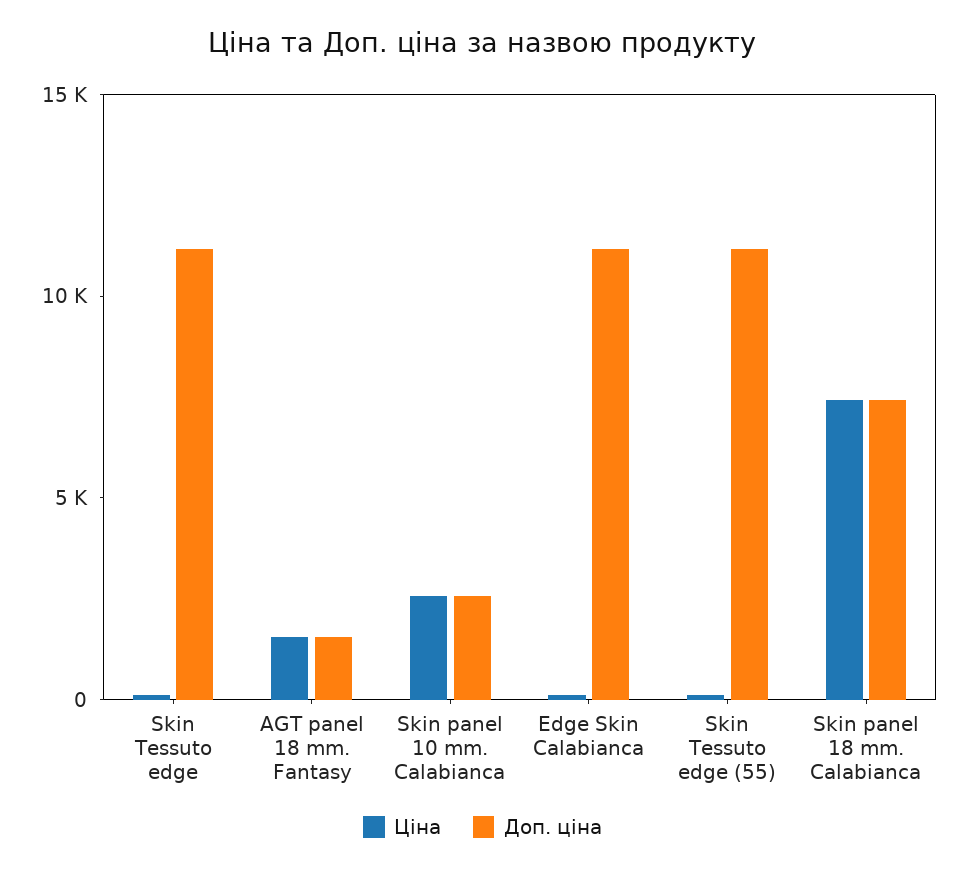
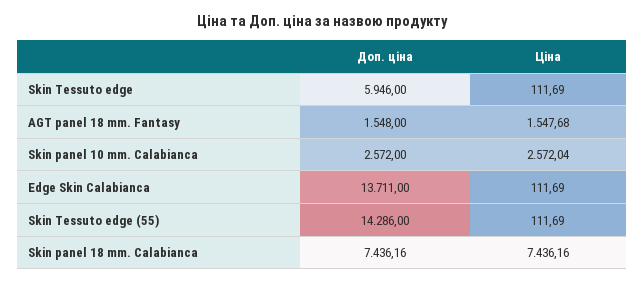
Доп. ціна, Skin Tessuto edge: 11000 -> 5946
Доп. ціна, Edge Skin Calabianca: 11000 -> 13711
Доп. ціна, Skin Tessuto edge (55): 11000 -> 14286

